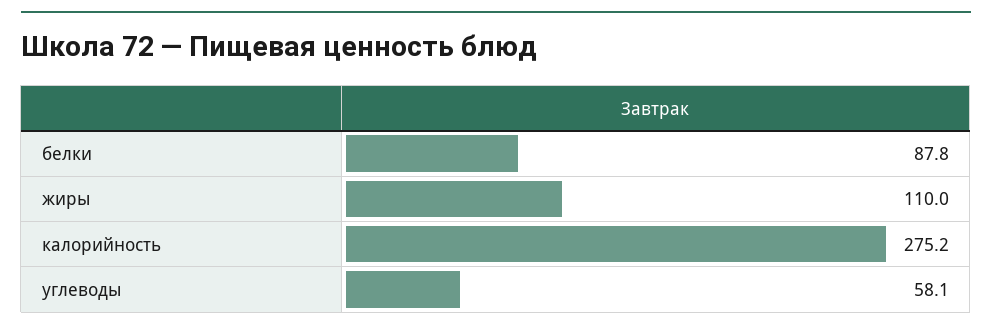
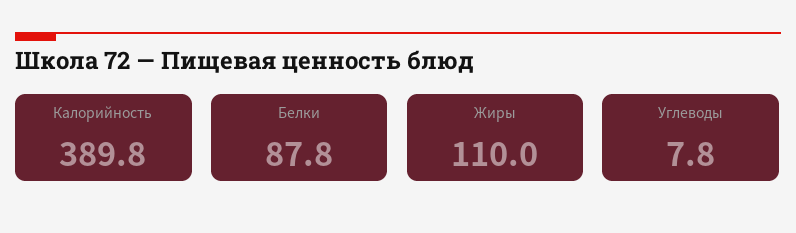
калорийность: 275.2 -> 389.8
углеводы: 58.1 -> 7.8

